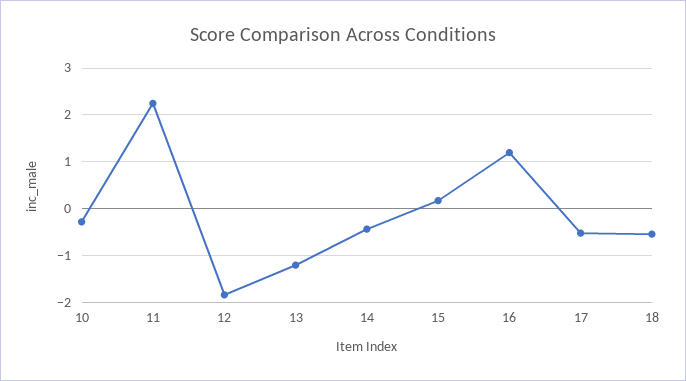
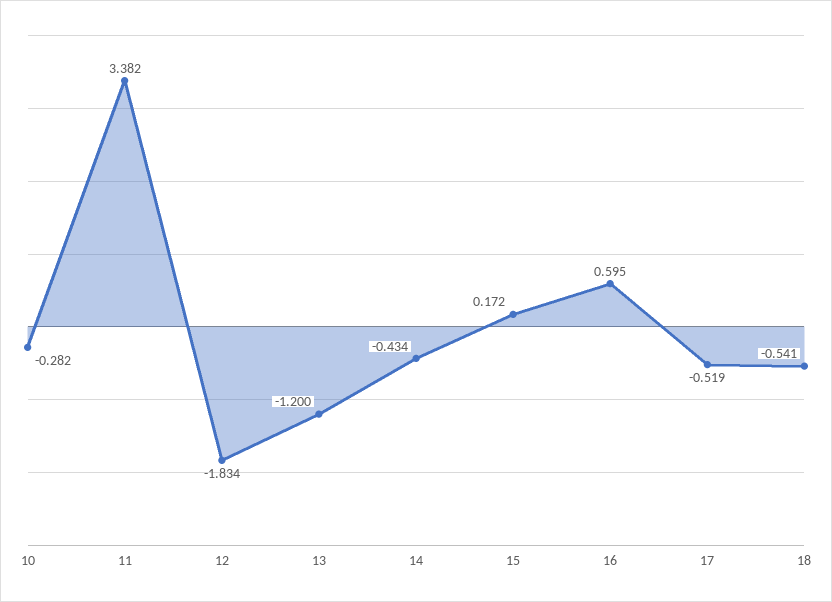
11: 2.2 -> 3.382
16: 1.2 -> 0.595

